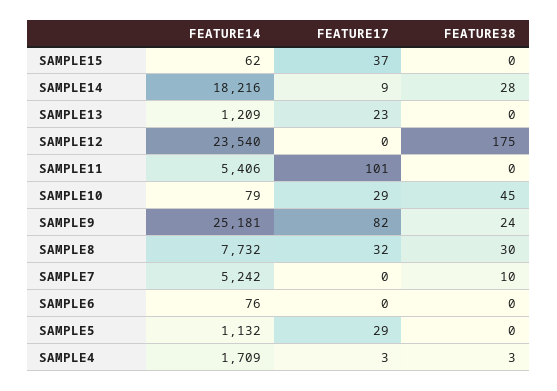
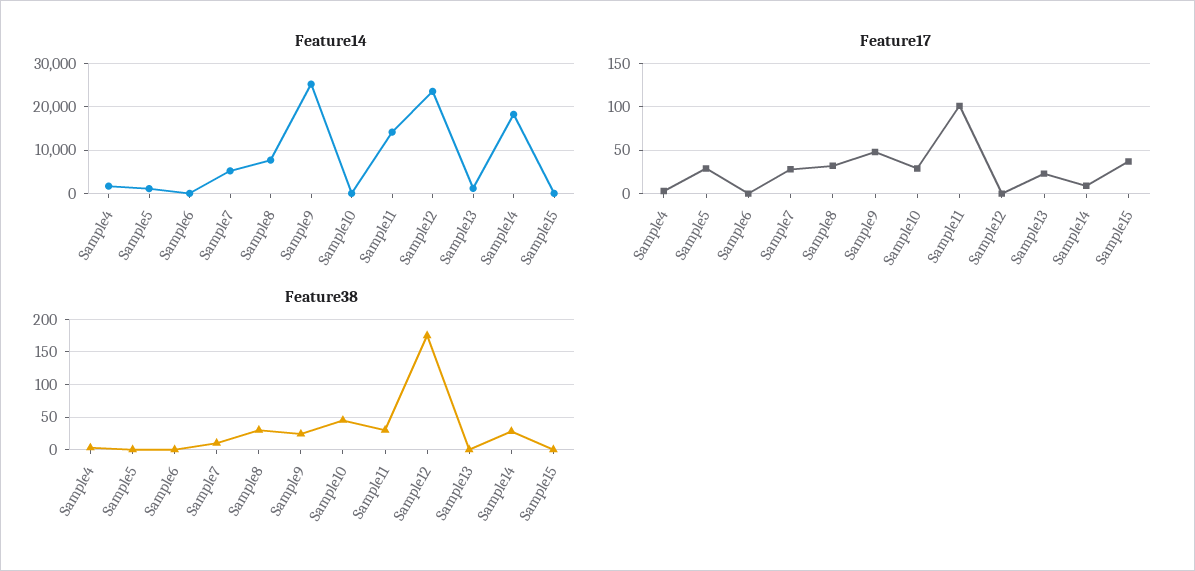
FEATURE14, SAMPLE11: 5406 -> 14000
FEATURE38, SAMPLE11: 0 -> 30
FEATURE17, SAMPLE9: 82 -> 50
FEATURE17, SAMPLE7: 0 -> 30

